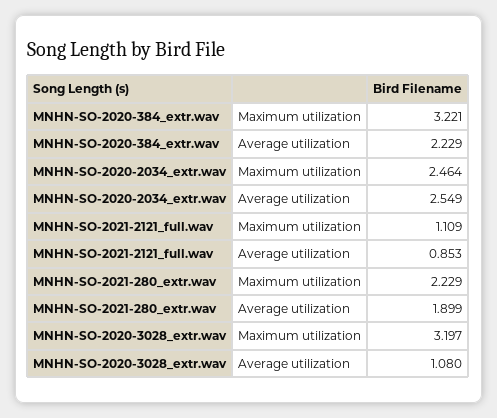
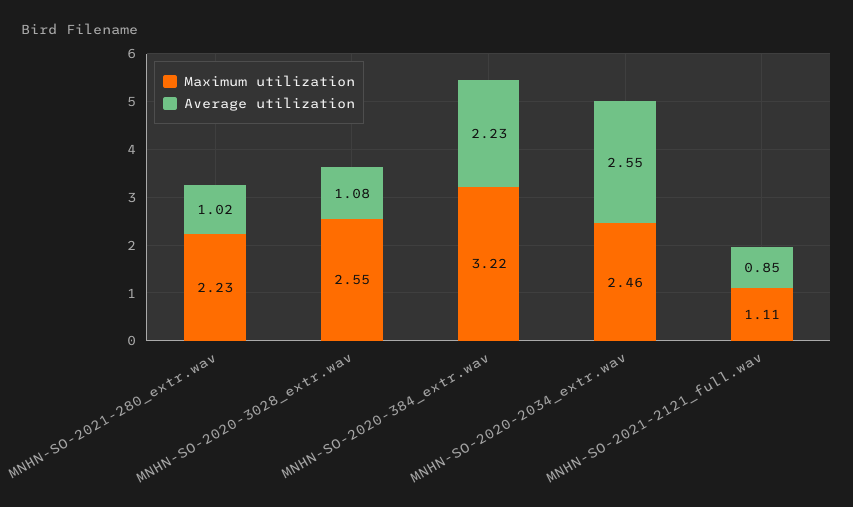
Average utilization, MNHN-SO-2021-280_extr.wav: 1.899 -> 1.02
Maximum utilization, MNHN-SO-2020-3028_extr.wav: 3.197 -> 2.55

